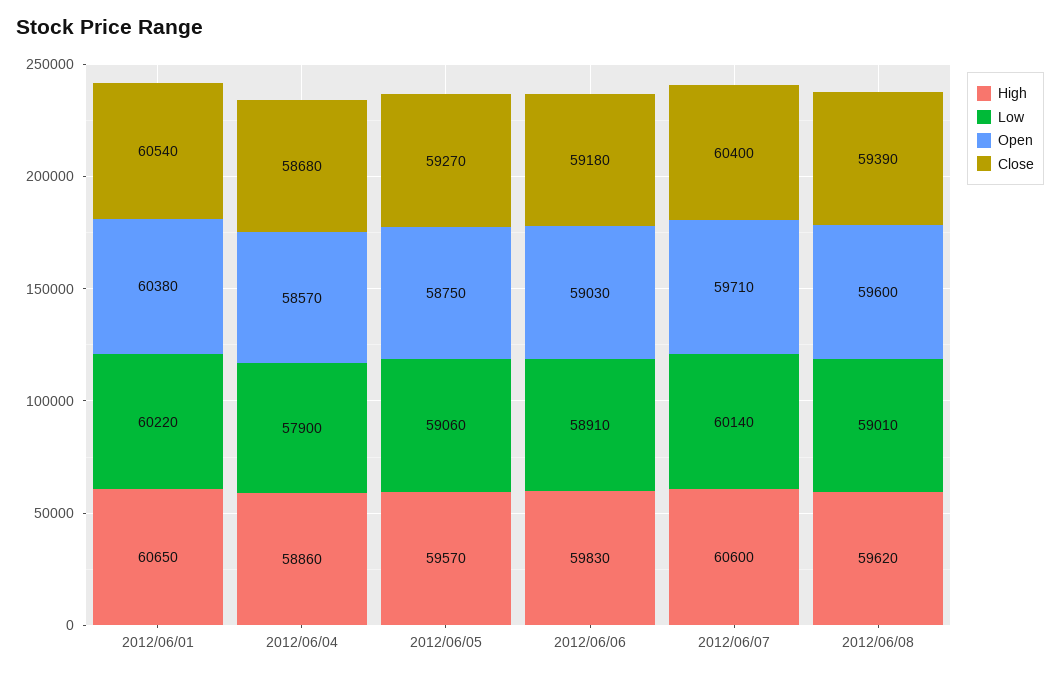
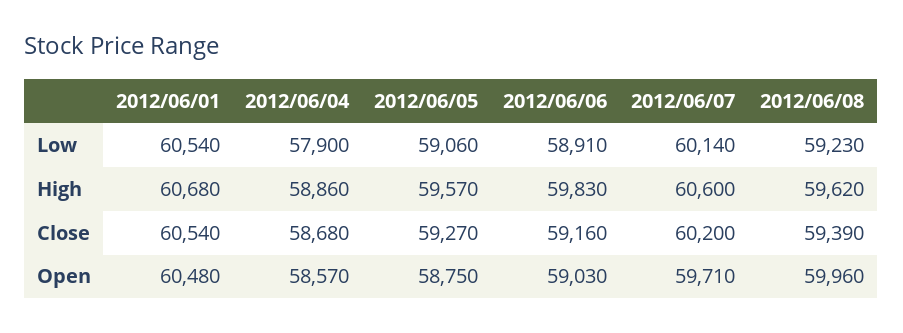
High, 2012/06/01: 60650 -> 60680
Low, 2012/06/01: 60220 -> 60540
Open, 2012/06/01: 60380 -> 60480
Close, 2012/06/06: 59180 -> 59160
Close, 2012/06/07: 60400 -> 60200
Low, 2012/06/08: 59010 -> 59230
Open, 2012/06/08: 59600 -> 59960

